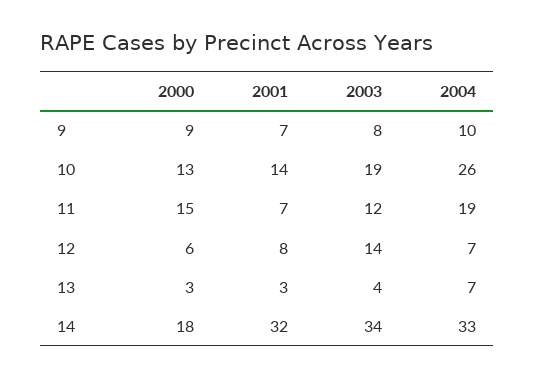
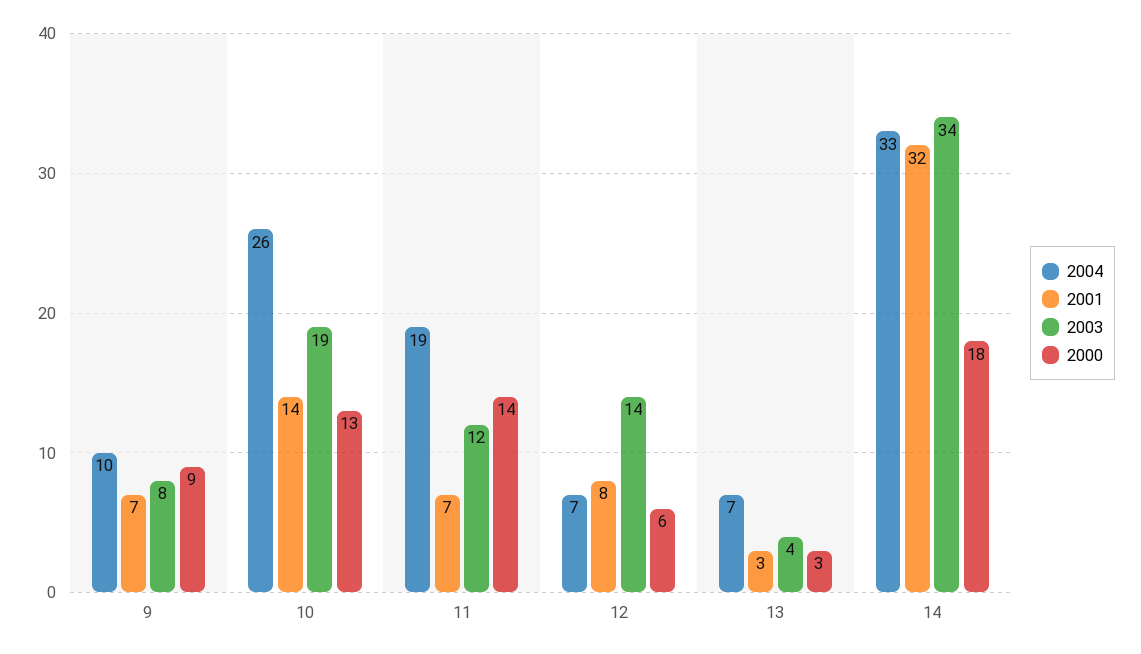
2000, 11: 15 -> 14

